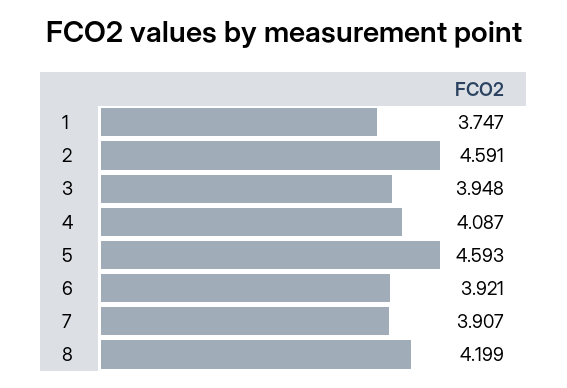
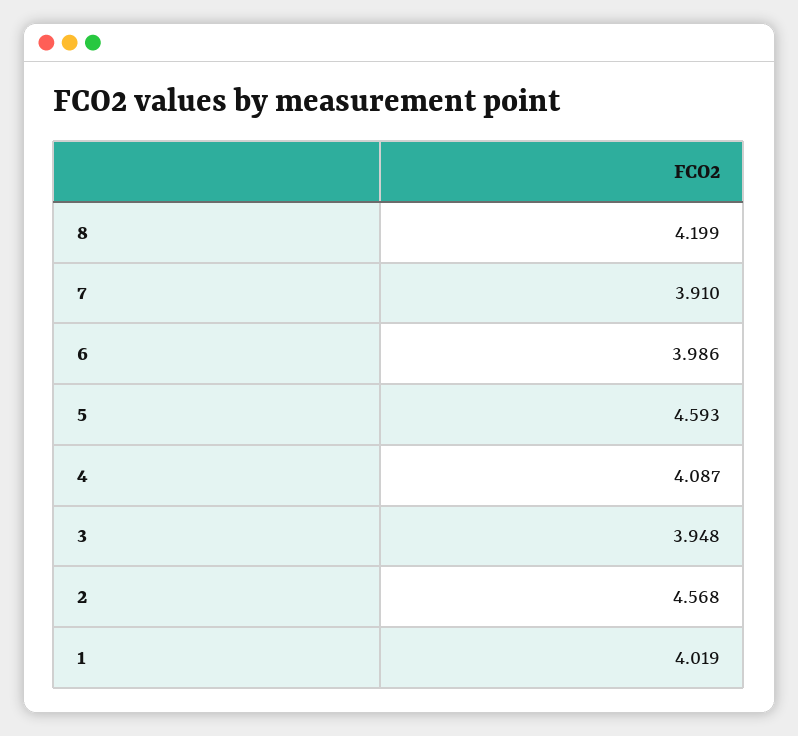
1: 3.747 -> 4.019
2: 4.591 -> 4.568
6: 3.921 -> 3.986
7: 3.907 -> 3.91

